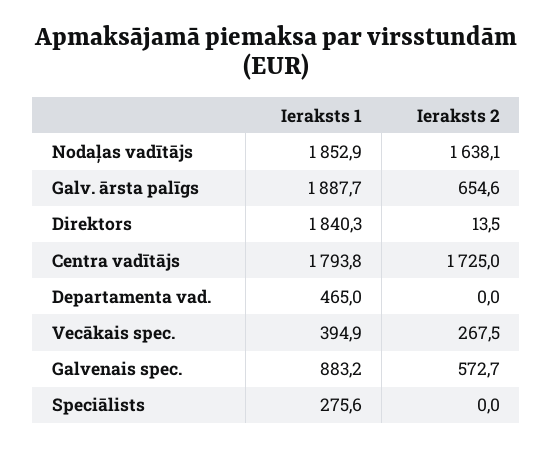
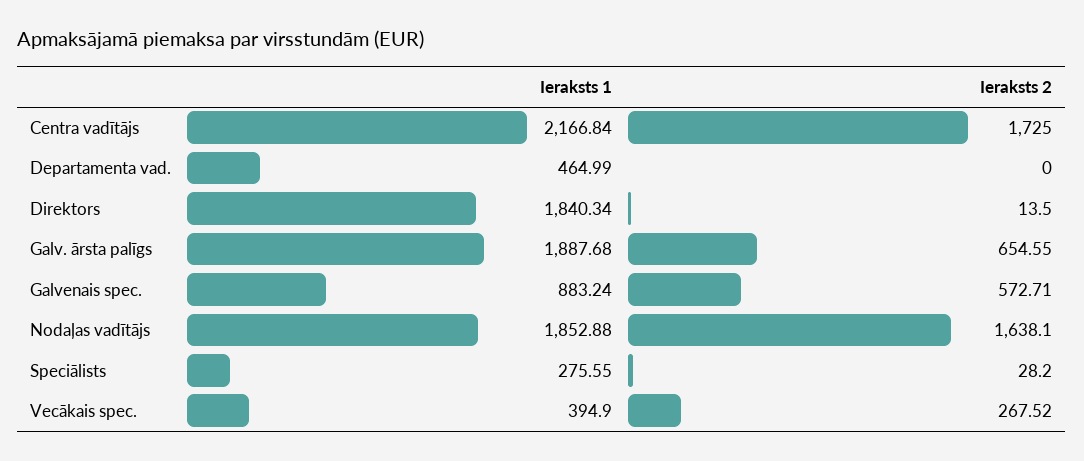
Ieraksts 1, Centra vadītājs: 1793.8 -> 2166.84
Ieraksts 2, Speciālists: 0 -> 28.2

